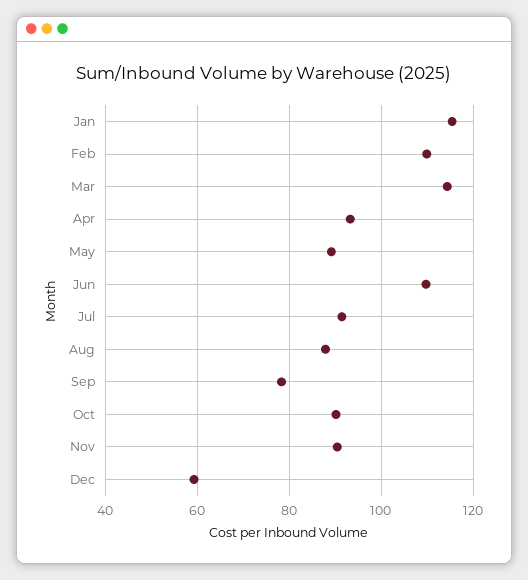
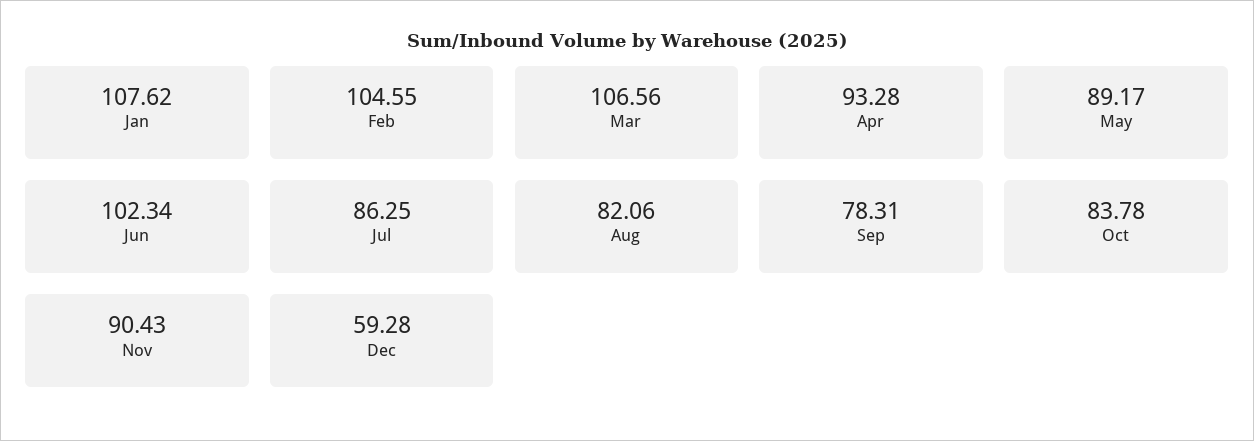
Jan: 116 -> 107.62
Feb: 110 -> 104.55
Mar: 114 -> 106.56
Jun: 110 -> 102.34
Jul: 92 -> 86.25
Aug: 88 -> 82.06
Oct: 90 -> 83.78

